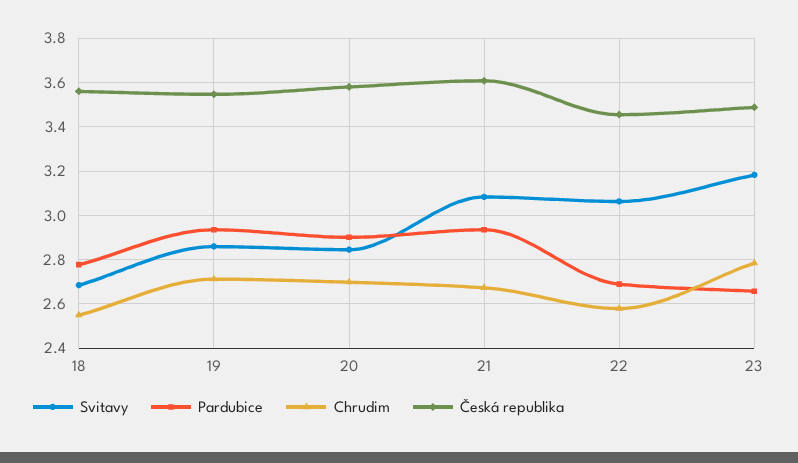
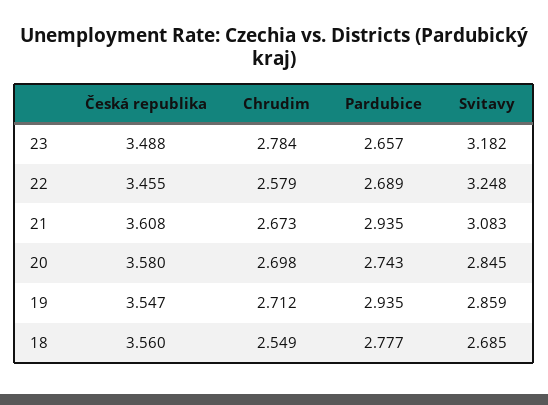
Pardubice, 20: 2.9 -> 2.743
Svitavy, 22: 3.05 -> 3.248

